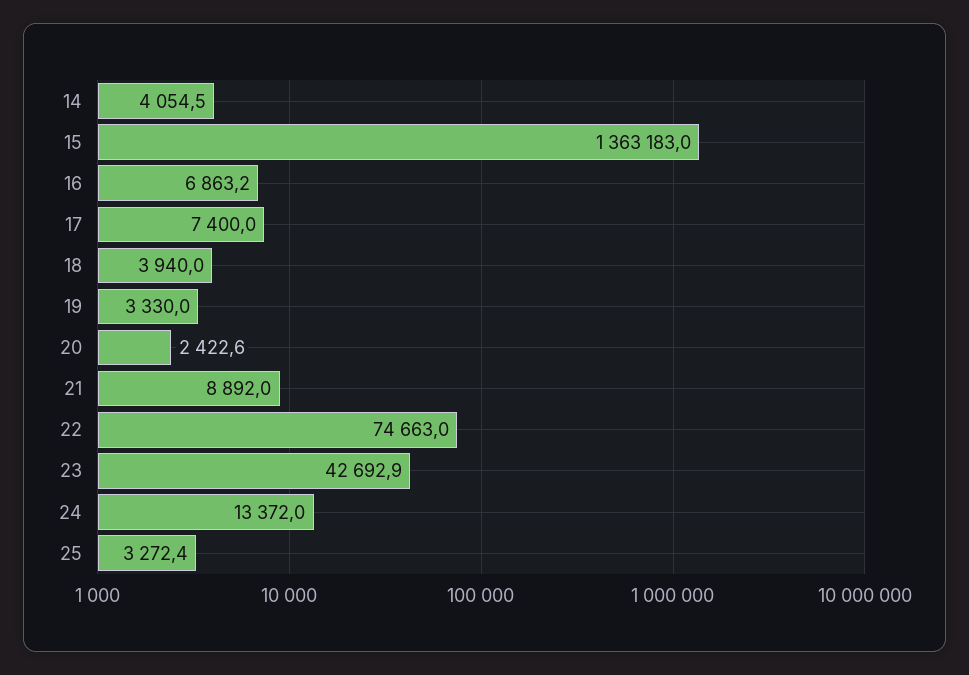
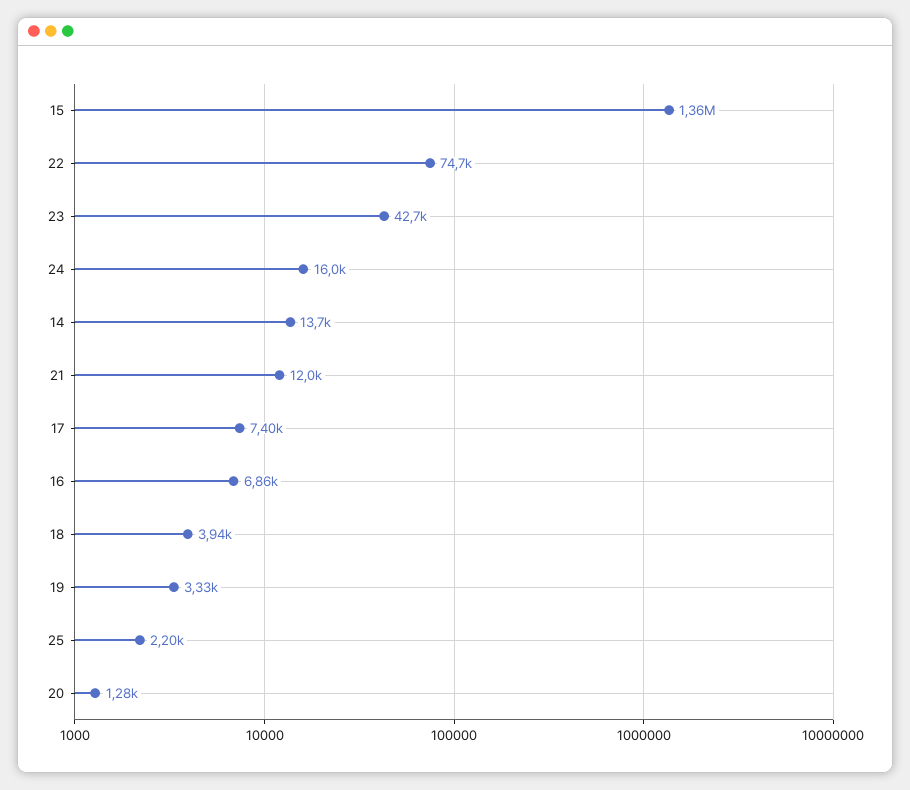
14: 4054.5 -> 13700
20: 2422.6 -> 1280
21: 8892 -> 12000
24: 13372 -> 16000
25: 3272.4 -> 2200

